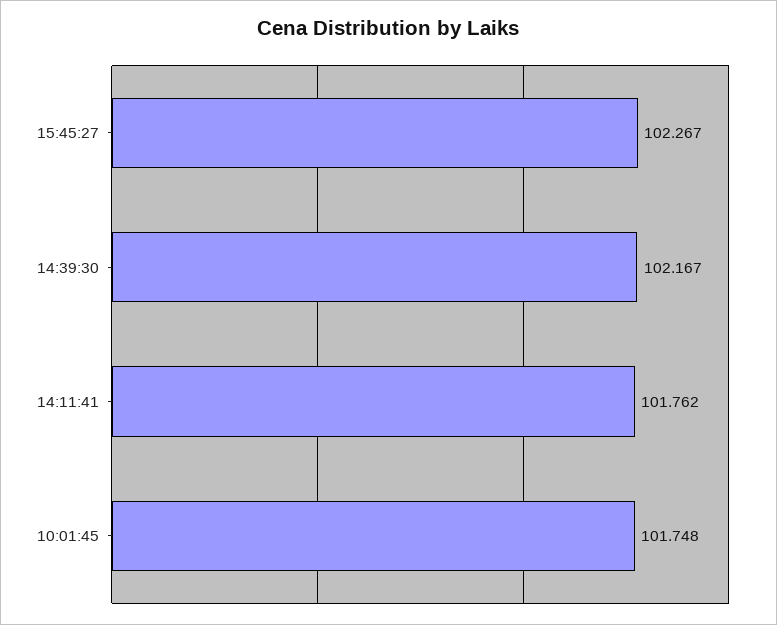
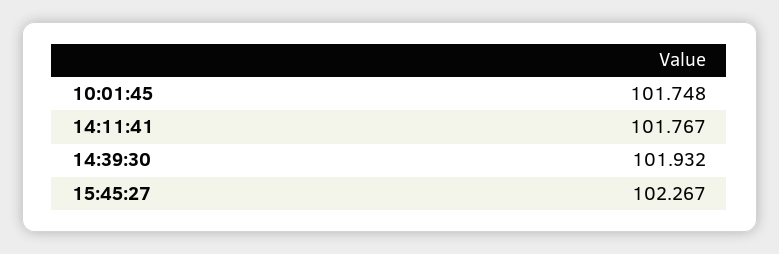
14:39:30: 102.167 -> 101.932
14:11:41: 101.762 -> 101.767

